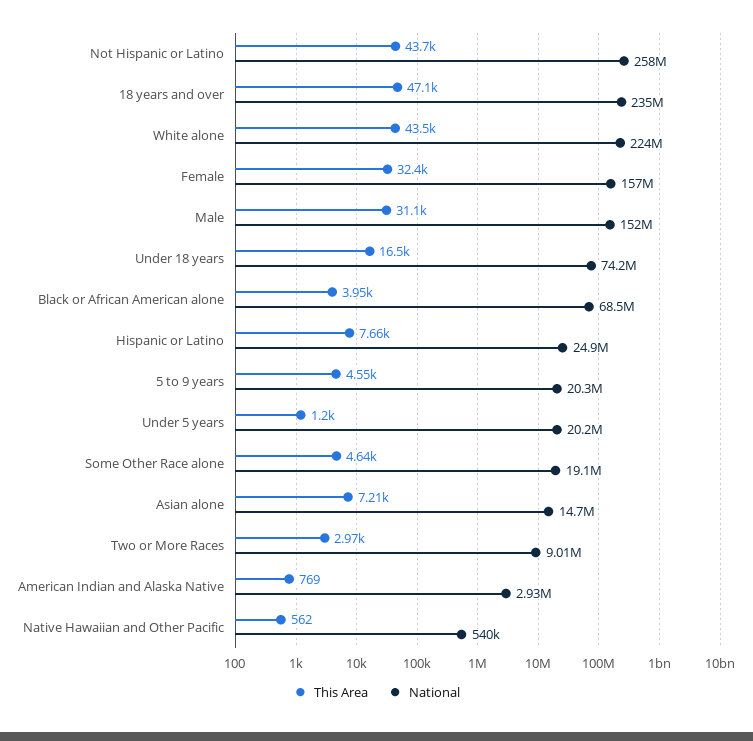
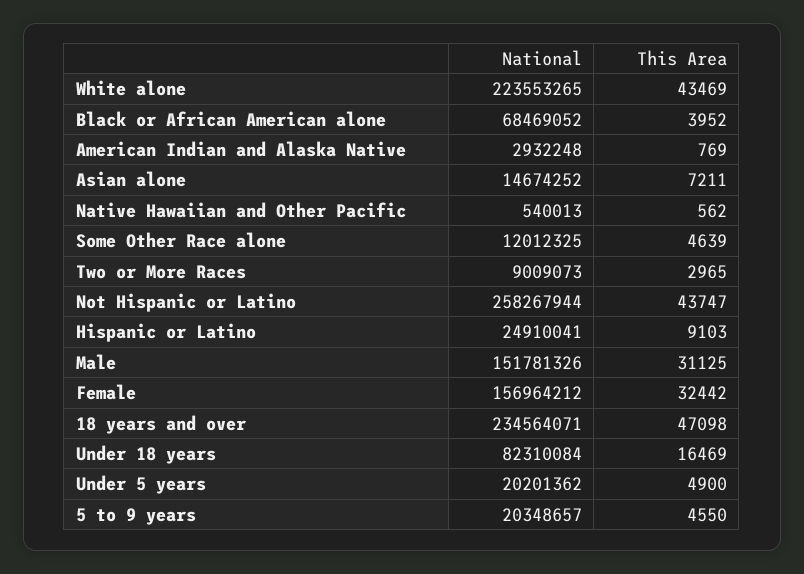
National, Under 18 years: 74200000 -> 82310084
This Area, Hispanic or Latino: 7660 -> 9103
This Area, Under 5 years: 1200 -> 4900
National, Some Other Race alone: 19100000 -> 12012325

